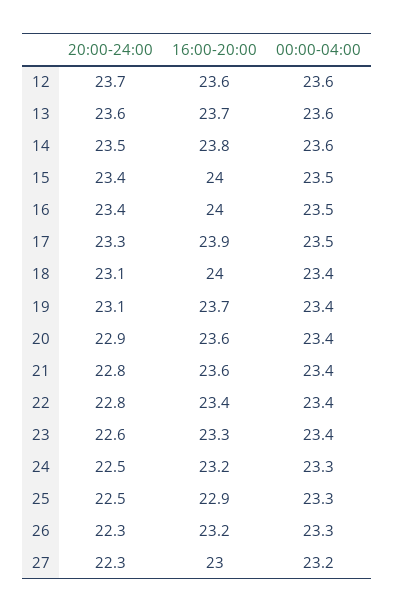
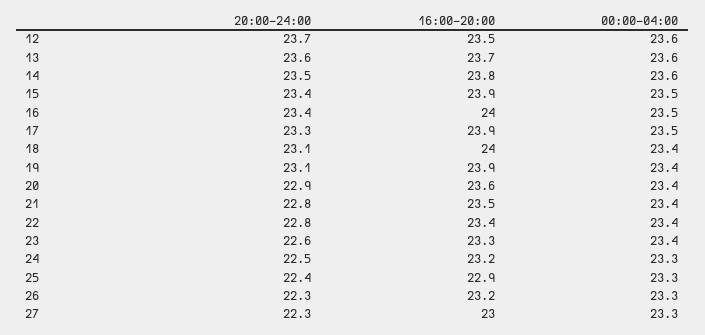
16:00-20:00, 12: 23.6 -> 23.5
16:00-20:00, 15: 24 -> 23.9
16:00-20:00, 19: 23.7 -> 23.9
16:00-20:00, 21: 23.6 -> 23.5
20:00-24:00, 25: 22.5 -> 22.4
00:00-04:00, 27: 23.2 -> 23.3

